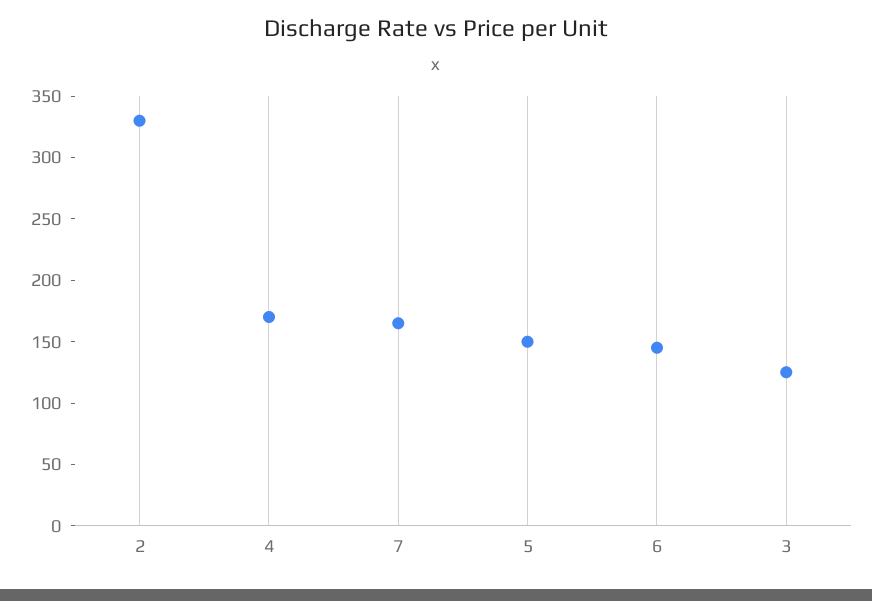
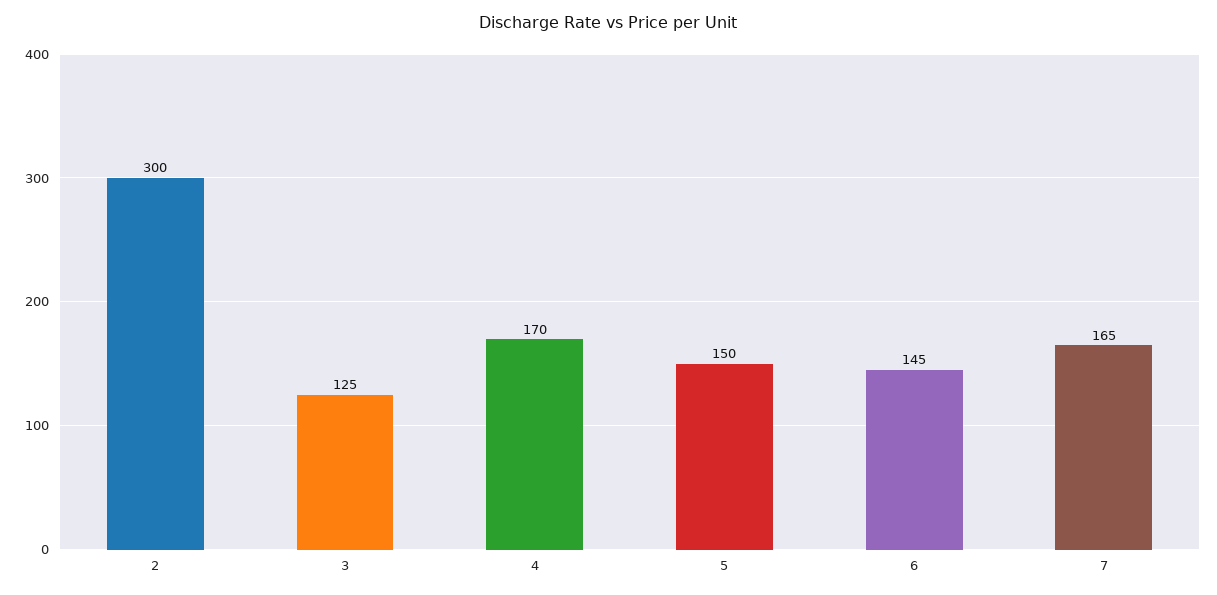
2: 330 -> 300

